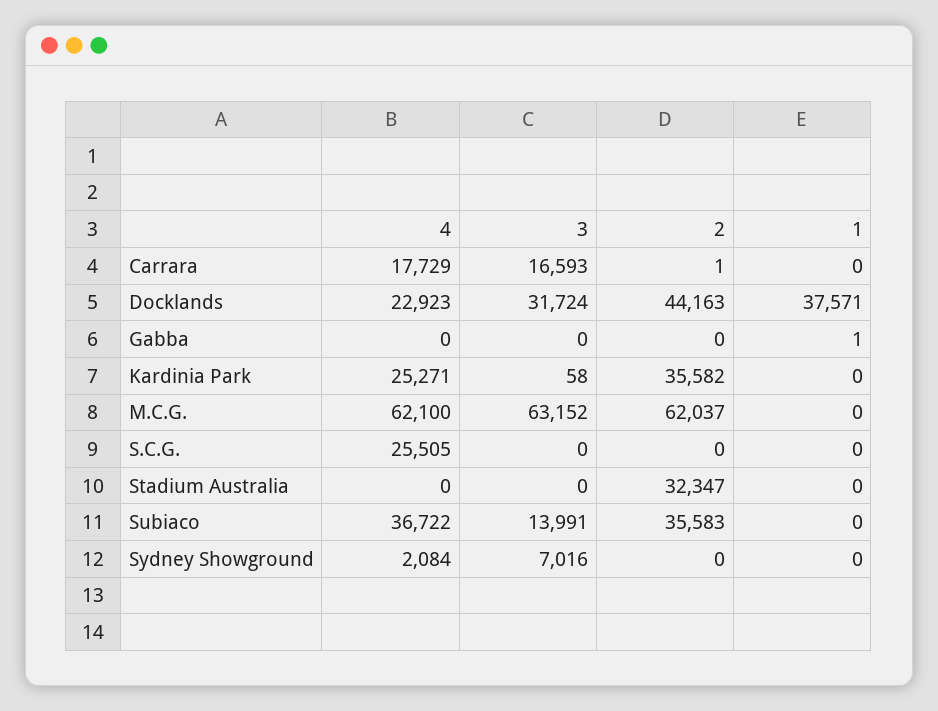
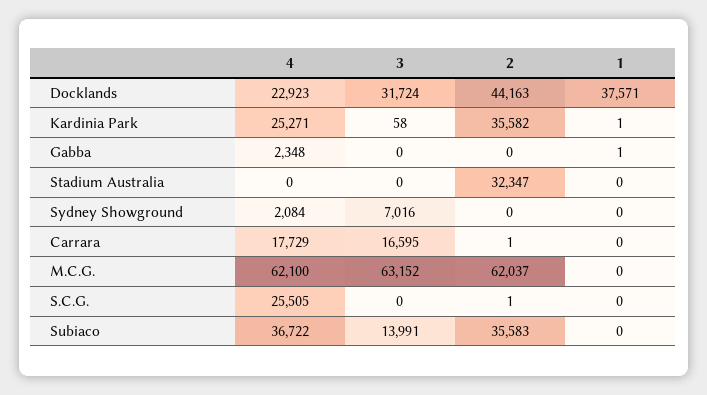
3, Carrara: 16593 -> 16595
4, Gabba: 0 -> 2348
1, Kardinia Park: 0 -> 1
2, S.C.G.: 0 -> 1

